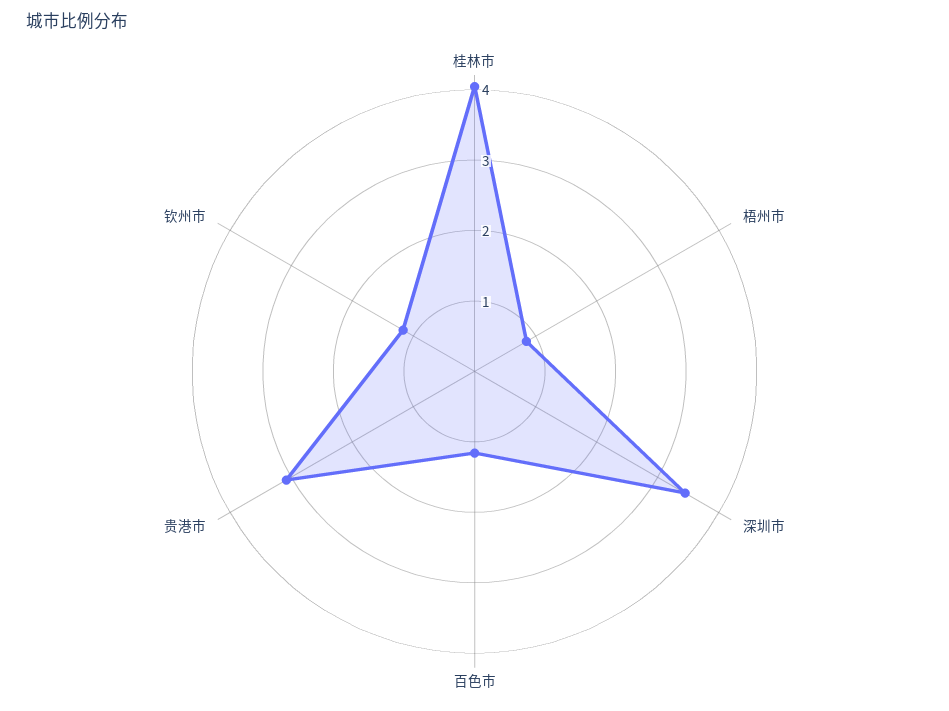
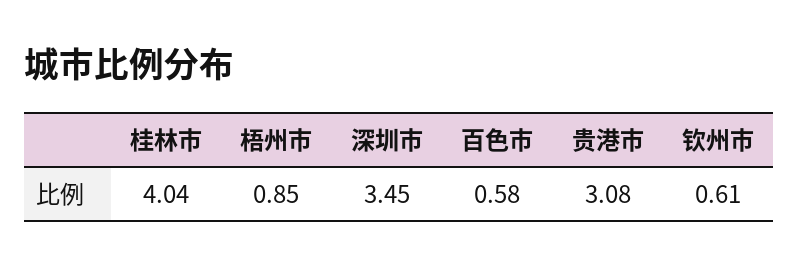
百色市: 1.2 -> 0.58
钦州市: 1.2 -> 0.61

